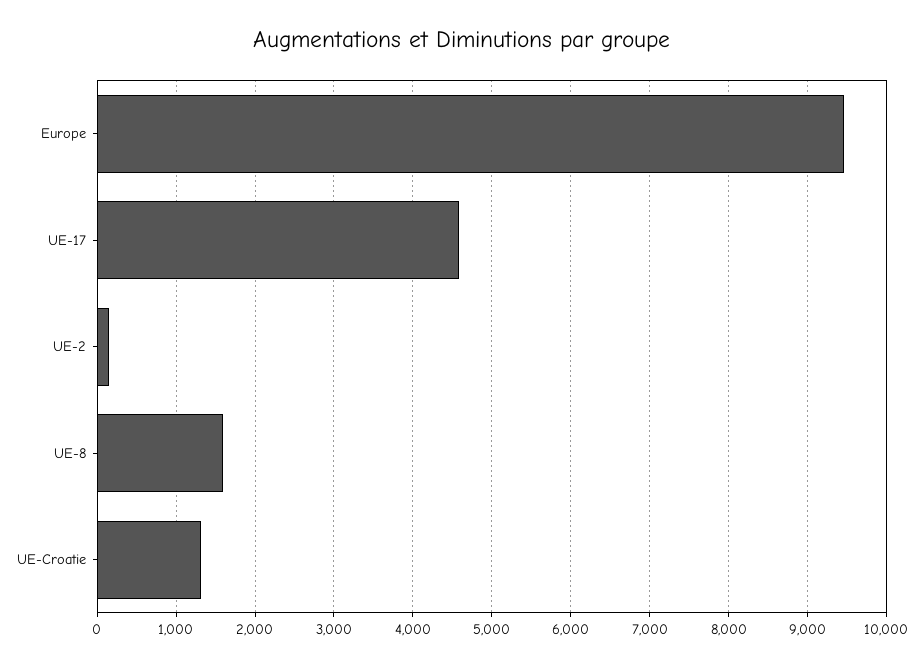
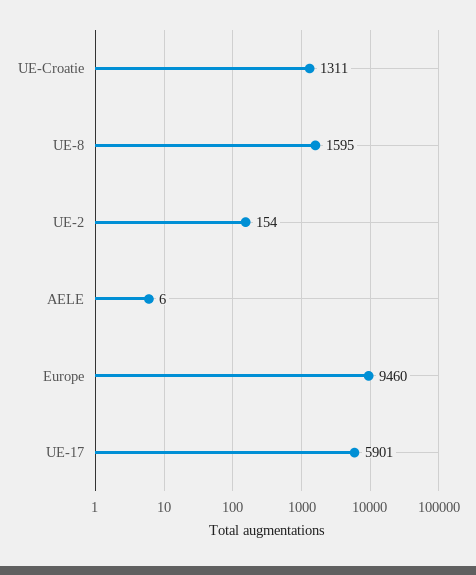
UE-17: 4600 -> 5901
AELE: none -> 6

